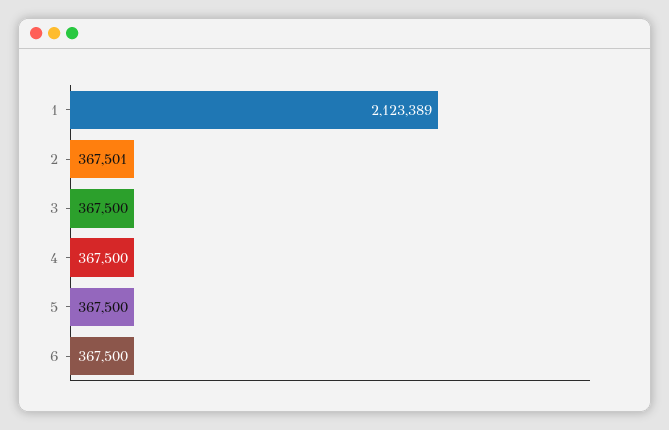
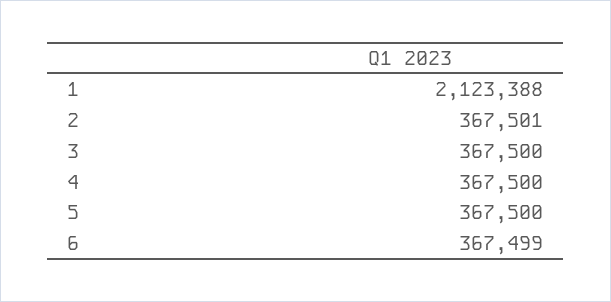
1: 2123389 -> 2123388
6: 367500 -> 367499

